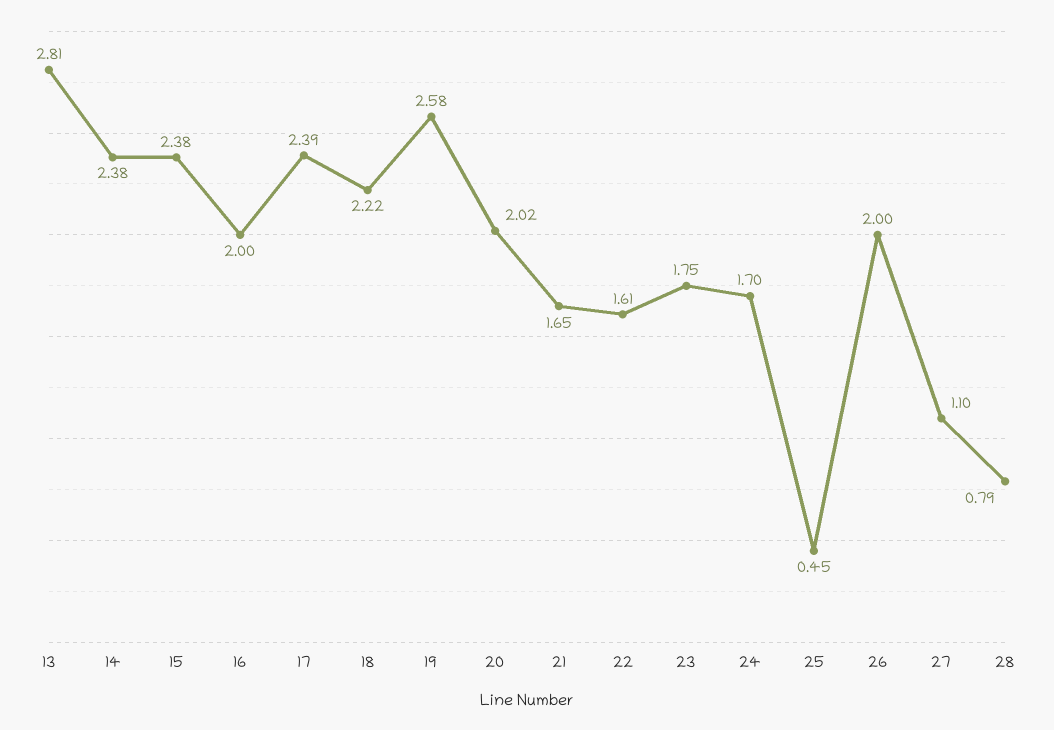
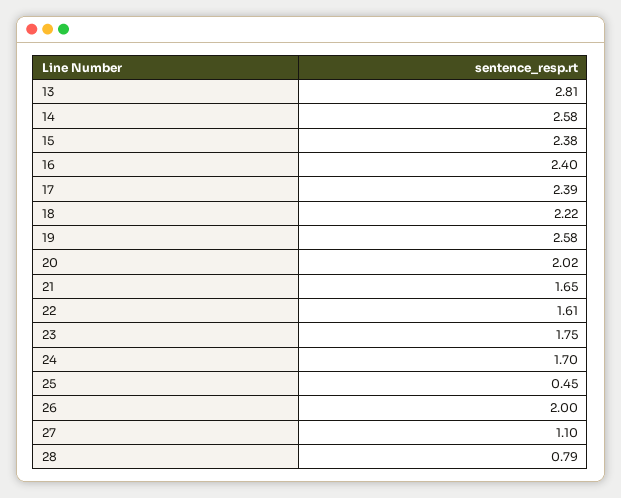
14: 2.38 -> 2.58
16: 2 -> 2.4

